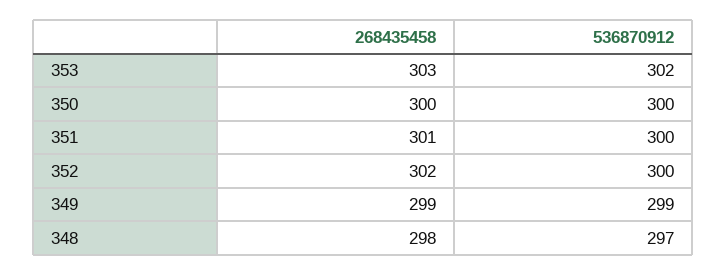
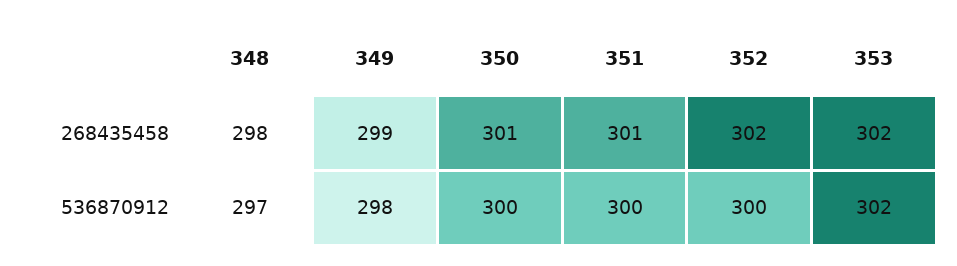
268435458, 353: 303 -> 302
268435458, 350: 300 -> 301
536870912, 349: 299 -> 298

